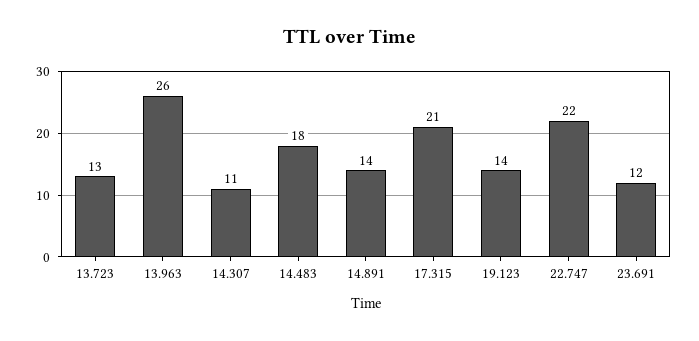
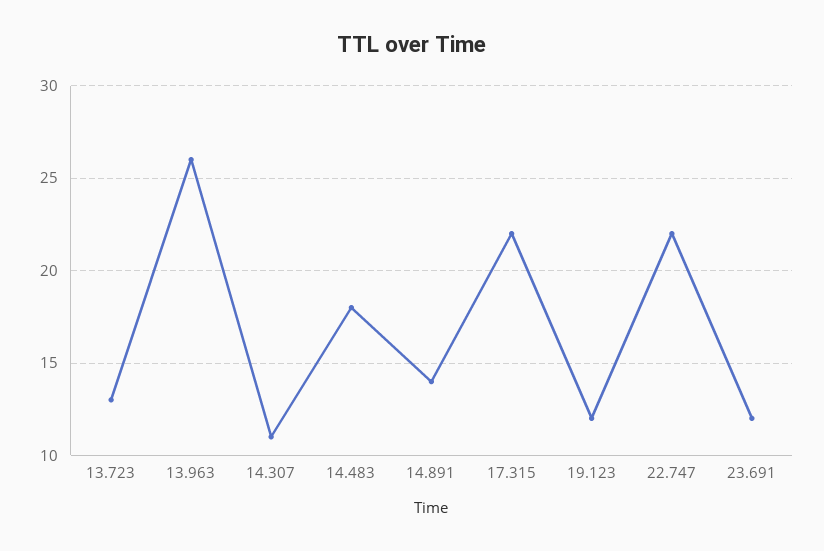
17.315: 21 -> 22
19.123: 14 -> 12

